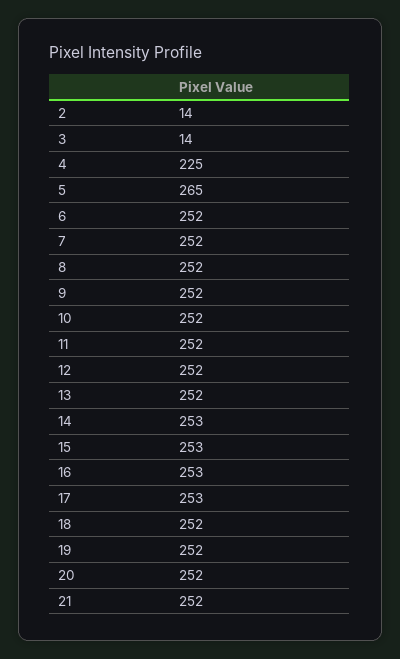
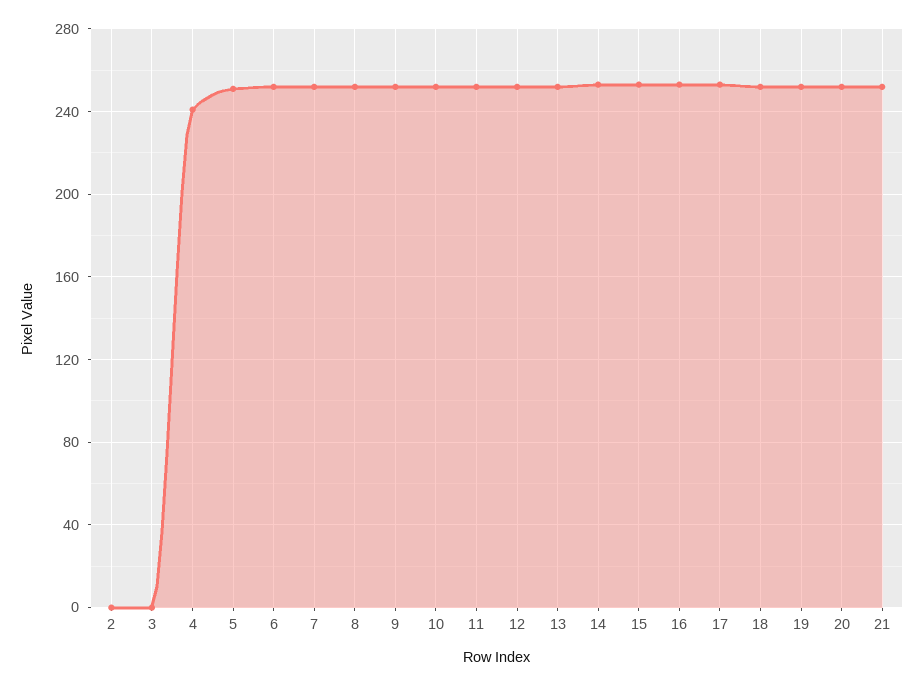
2: 14 -> 0
3: 14 -> 0
4: 225 -> 240
5: 265 -> 250

